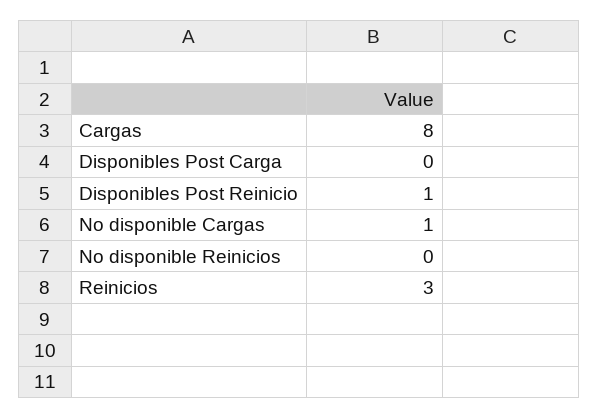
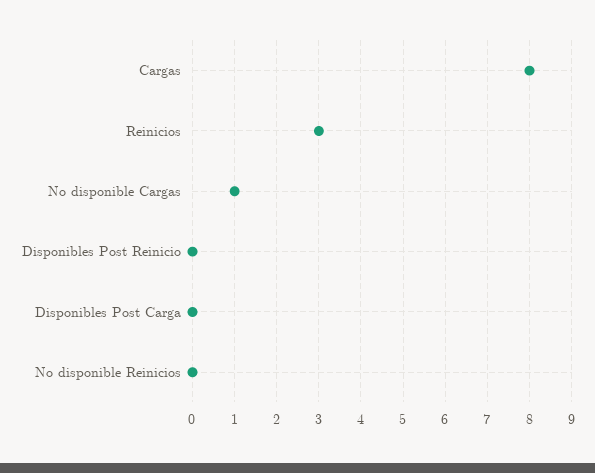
Disponibles Post Reinicio: 1 -> 0

